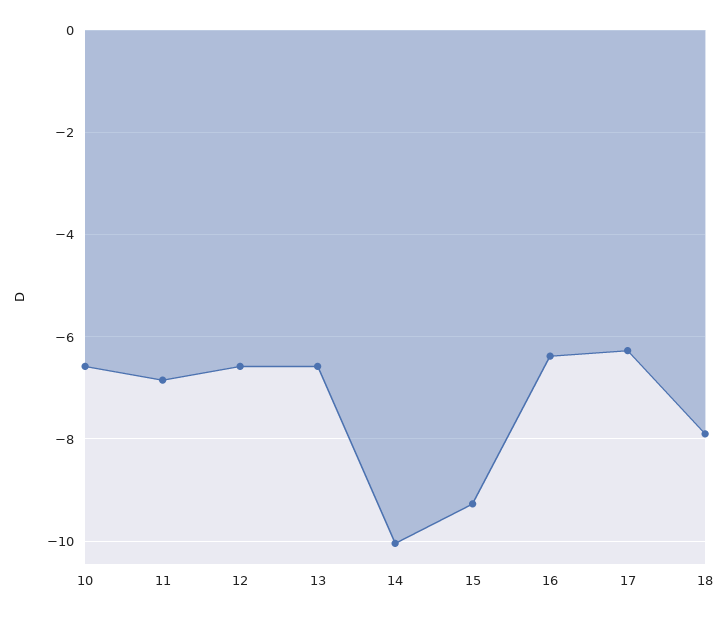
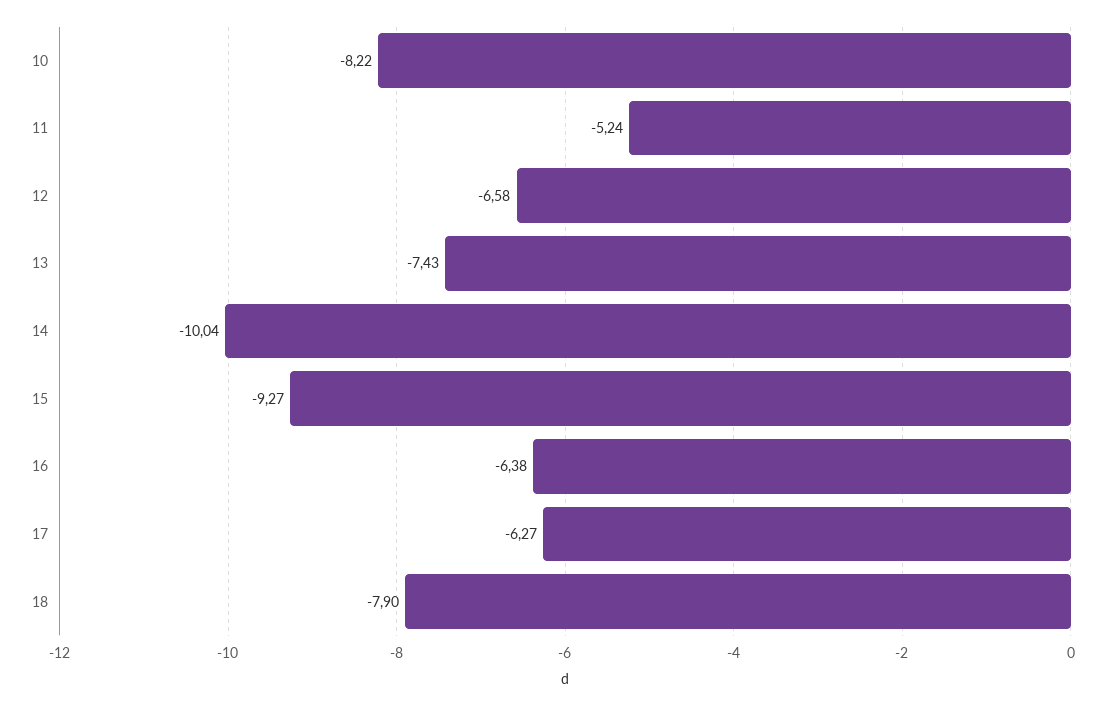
10: -6.6 -> -8.22
11: -6.8 -> -5.24
13: -6.6 -> -7.43

